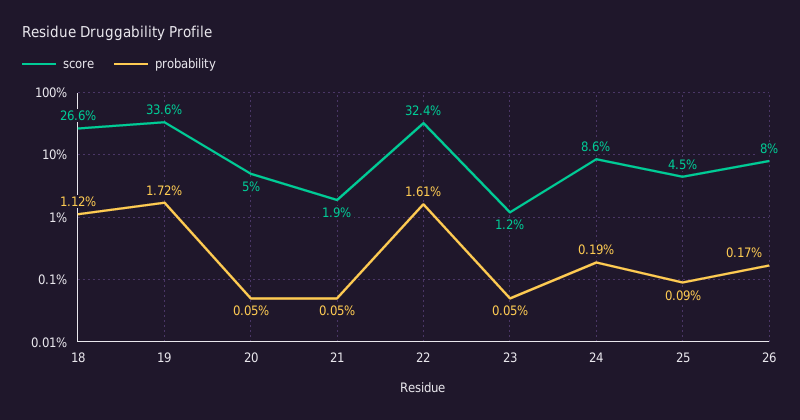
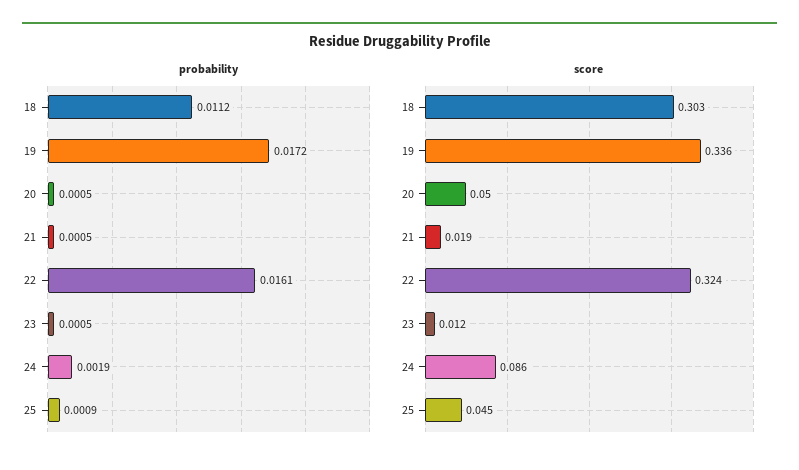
score, 18: 0.266 -> 0.303
score, 26: 0.08 -> none
probability, 26: 0.0017 -> none

